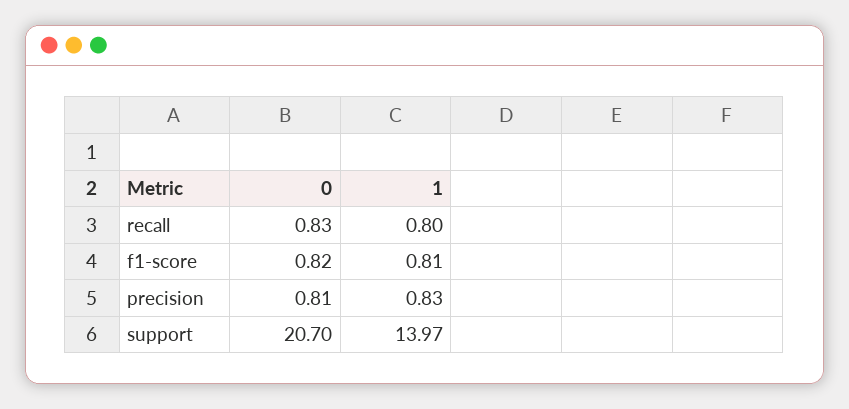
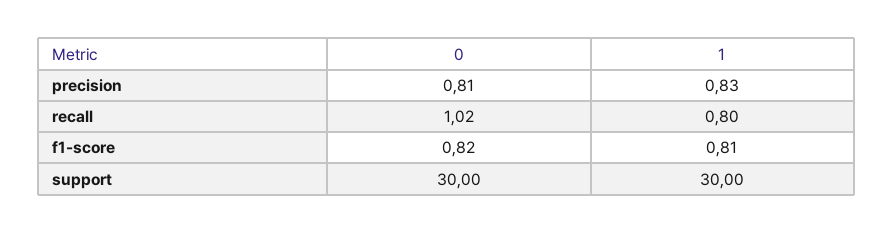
0, recall: 0.83 -> 1.02
0, support: 20.7 -> 30
1, support: 13.97 -> 30

